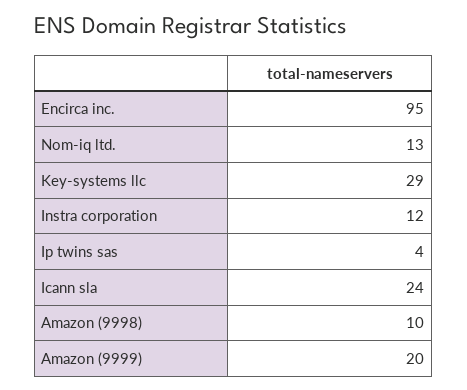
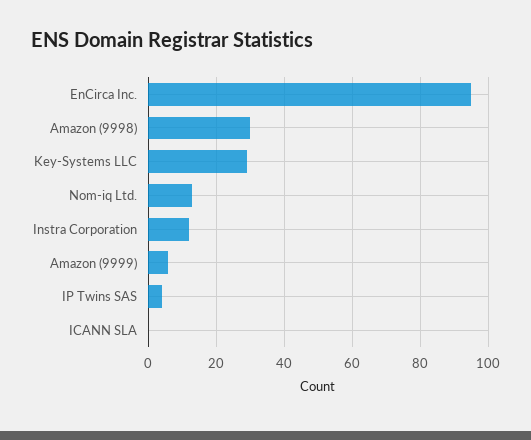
Icann sla: 24 -> 0
Amazon (9998): 10 -> 30
Amazon (9999): 20 -> 5

